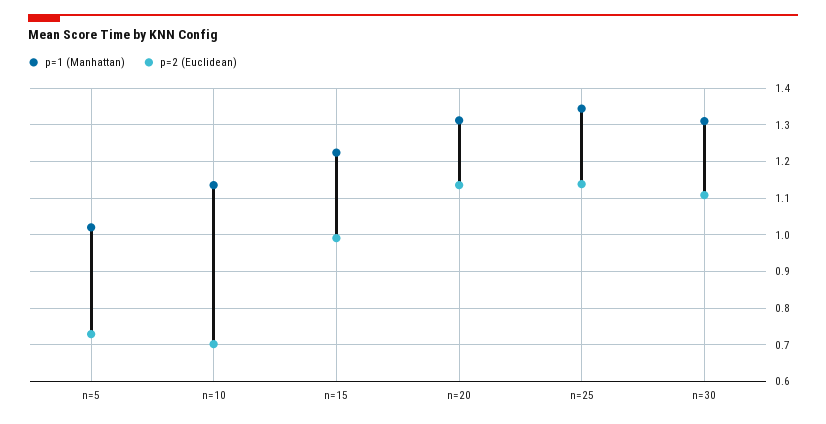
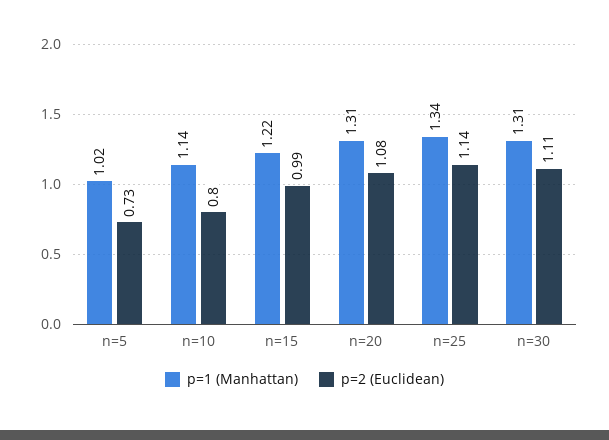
p=2 (Euclidean), n=10: 0.7 -> 0.8
p=2 (Euclidean), n=20: 1.14 -> 1.08

